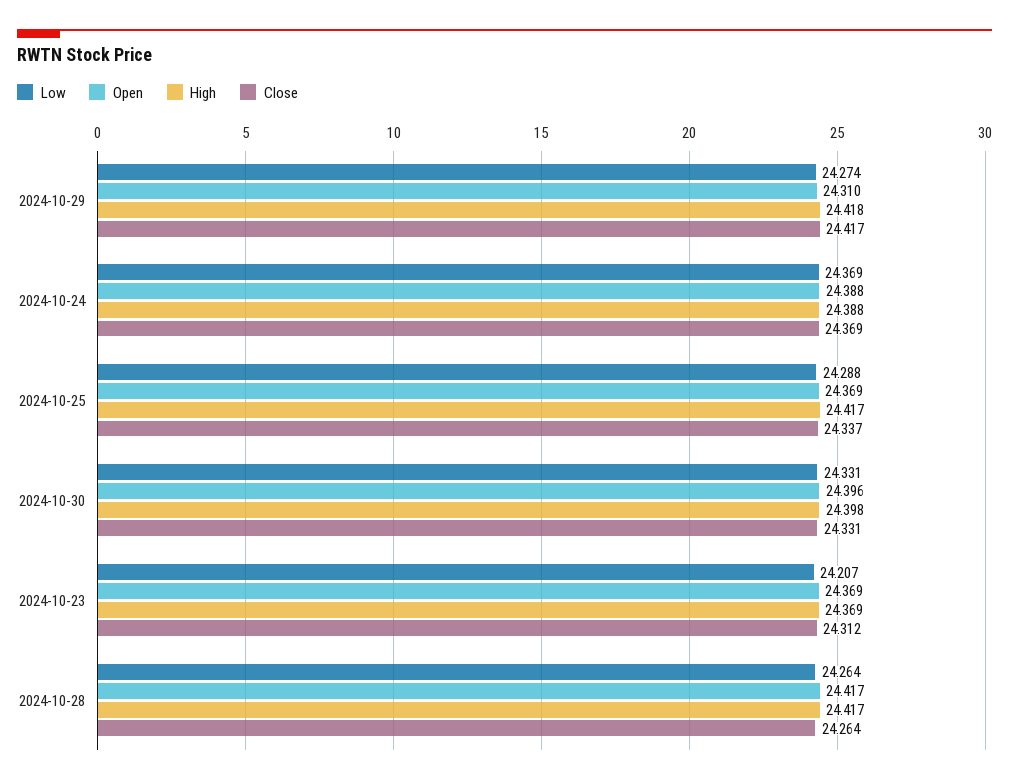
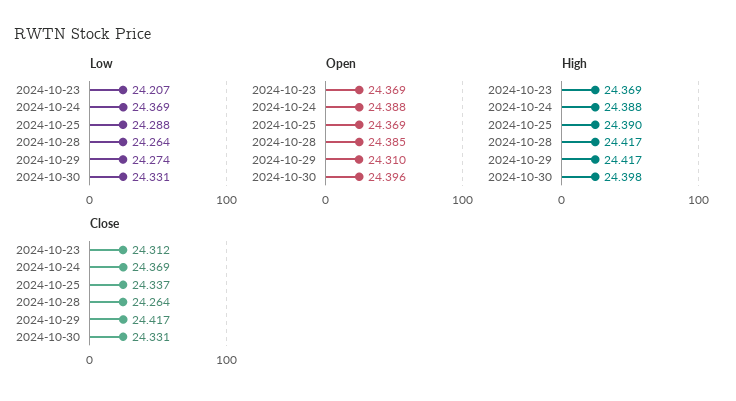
High, 2024-10-29: 24.418 -> 24.417
High, 2024-10-25: 24.417 -> 24.39
Open, 2024-10-28: 24.417 -> 24.385

